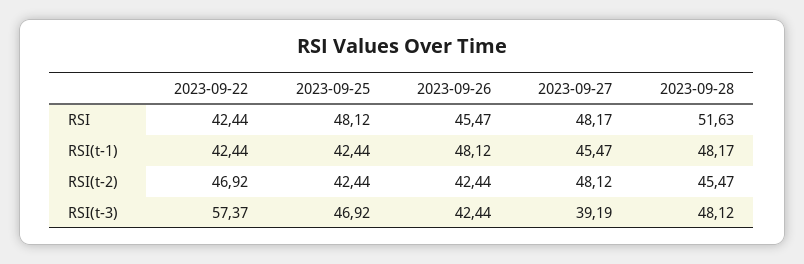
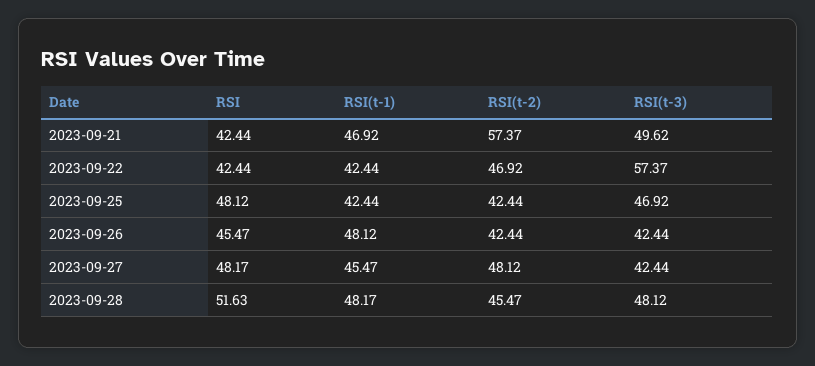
2023-09-27, RSI(t-3): 39.19 -> 42.44
2023-09-21, RSI: none -> 42.44
2023-09-21, RSI(t-1): none -> 46.92
2023-09-21, RSI(t-2): none -> 57.37
2023-09-21, RSI(t-3): none -> 49.62

